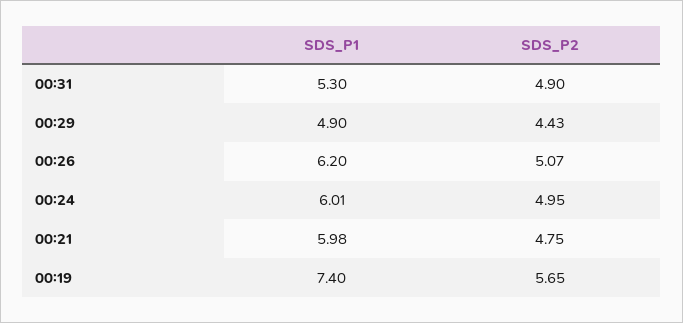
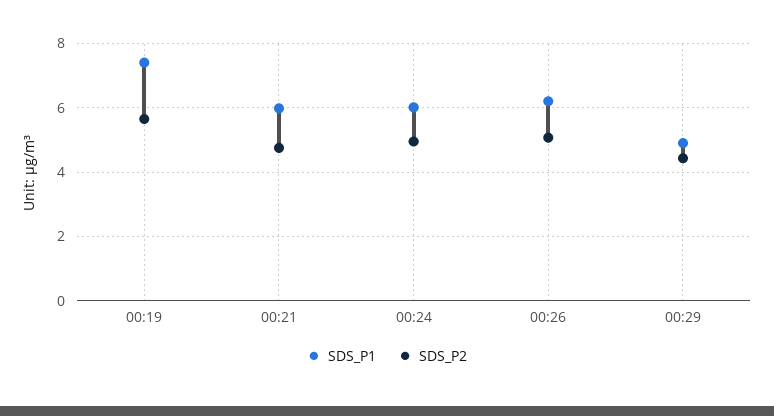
SDS_P1, 00:31: 5.3 -> none
SDS_P2, 00:31: 4.9 -> none

